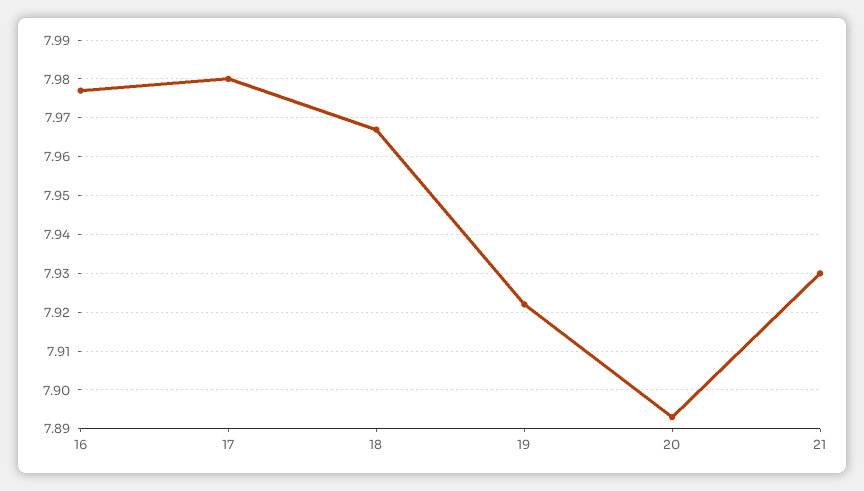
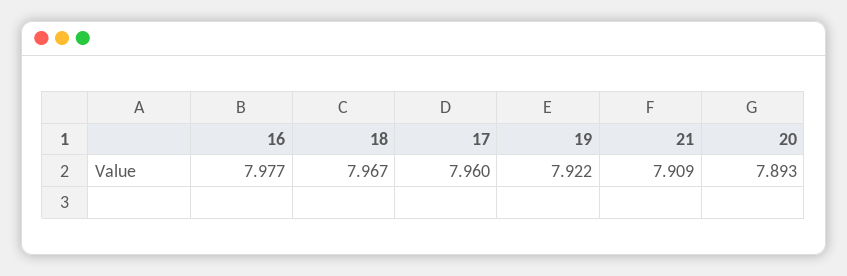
17: 7.98 -> 7.96
21: 7.93 -> 7.909

